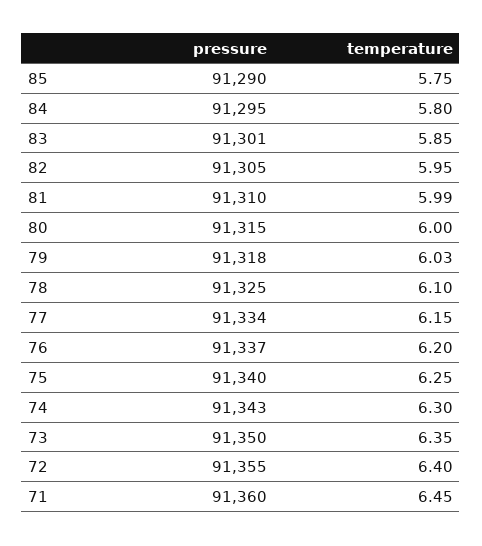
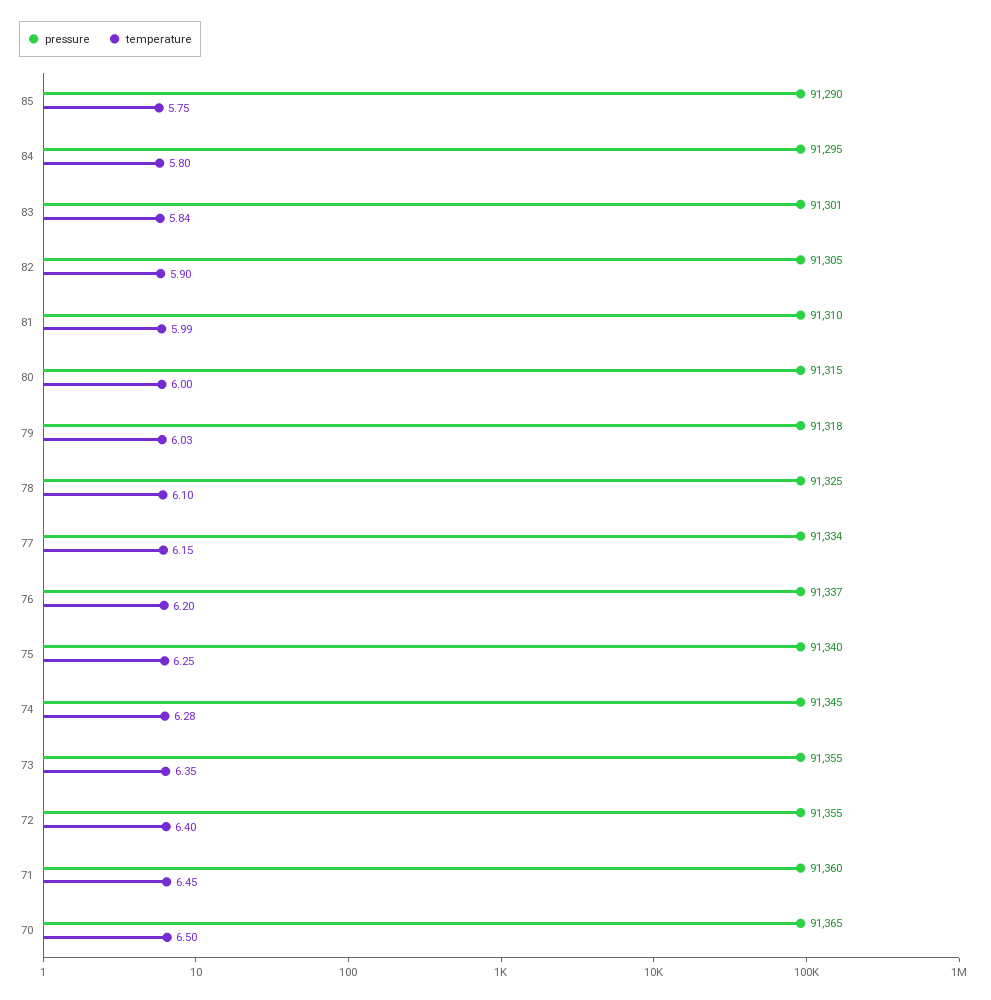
temperature, 83: 5.85 -> 5.84
temperature, 82: 5.95 -> 5.9
pressure, 74: 91343 -> 91345
temperature, 74: 6.3 -> 6.28
pressure, 73: 91350 -> 91355
pressure, 70: none -> 91365
temperature, 70: none -> 6.5

